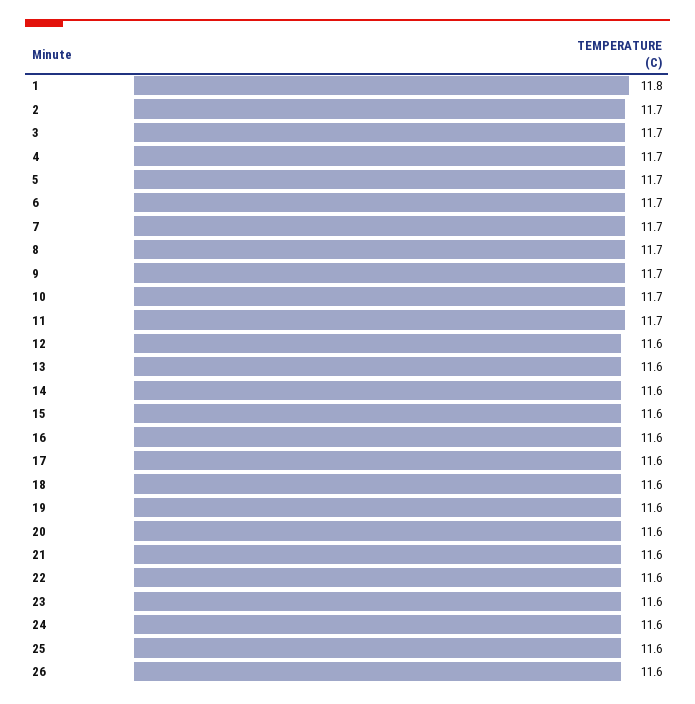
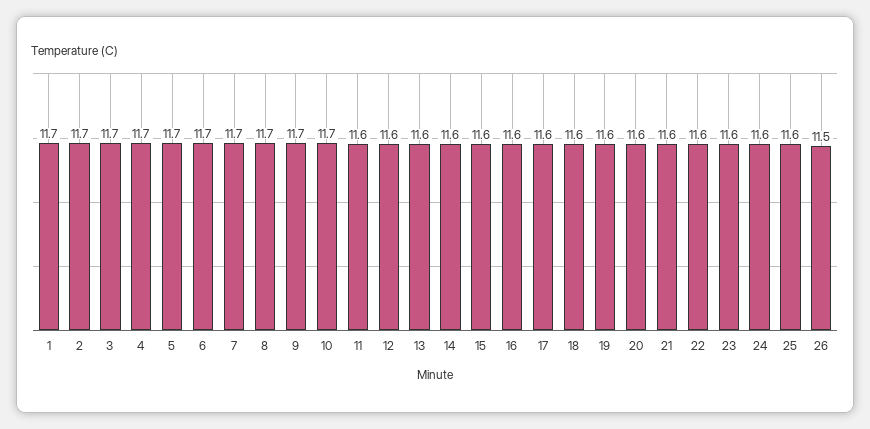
1: 11.8 -> 11.7
11: 11.7 -> 11.6
26: 11.6 -> 11.5

